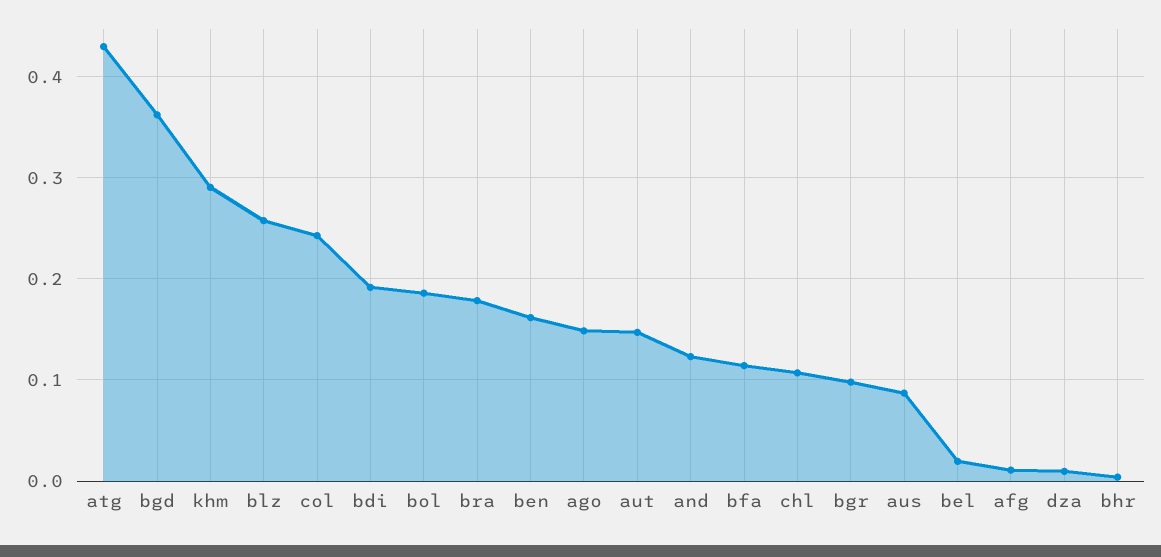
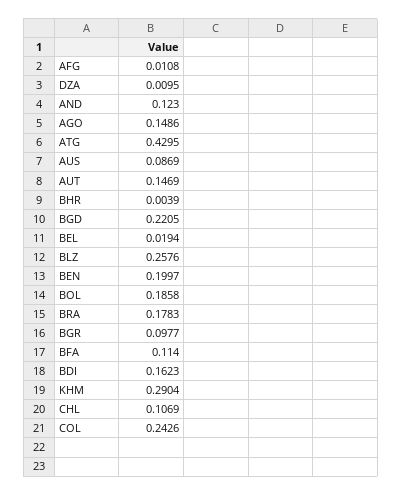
bgd: 0.36 -> 0.2205
bdi: 0.19 -> 0.1623
ben: 0.16 -> 0.1997

